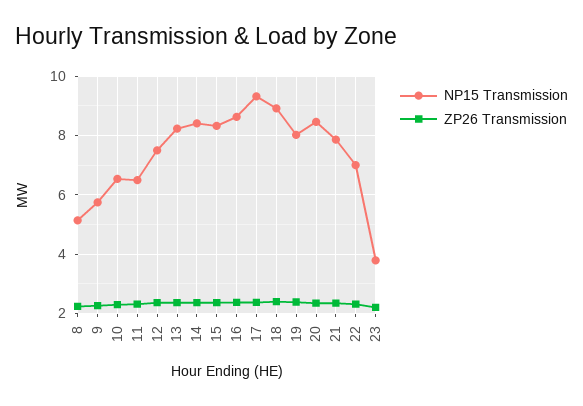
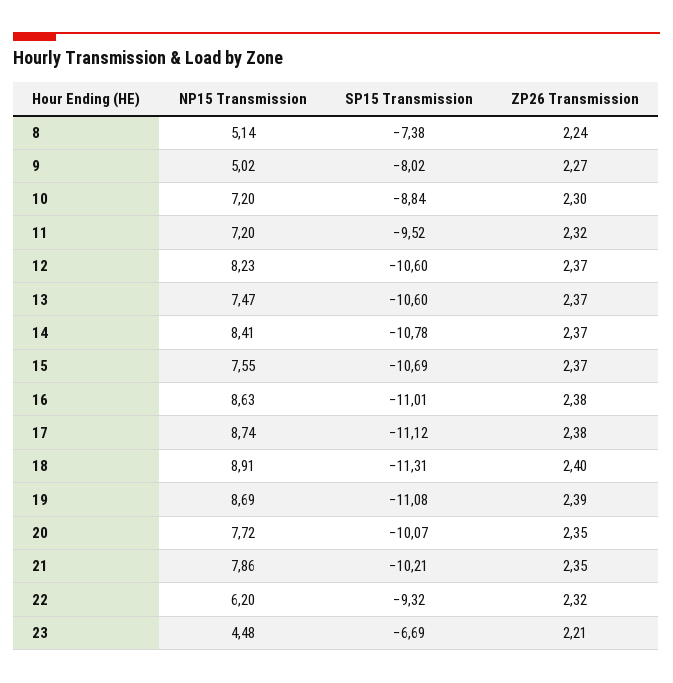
NP15 Transmission, 9: 5.75 -> 5.02
NP15 Transmission, 10: 6.5 -> 7.2
NP15 Transmission, 11: 6.5 -> 7.2
NP15 Transmission, 12: 7.5 -> 8.23
NP15 Transmission, 13: 8.25 -> 7.47
NP15 Transmission, 15: 8.25 -> 7.55
NP15 Transmission, 17: 9.25 -> 8.74
NP15 Transmission, 19: 8 -> 8.69
NP15 Transmission, 20: 8.5 -> 7.72
NP15 Transmission, 22: 7 -> 6.2
NP15 Transmission, 23: 3.75 -> 4.48
SP15 Transmission, 8: none -> -7.38
SP15 Transmission, 9: none -> -8.02
SP15 Transmission, 10: none -> -8.84
SP15 Transmission, 11: none -> -9.52
SP15 Transmission, 12: none -> -10.6
SP15 Transmission, 13: none -> -10.6
SP15 Transmission, 14: none -> -10.78
SP15 Transmission, 15: none -> -10.69
SP15 Transmission, 16: none -> -11.01
SP15 Transmission, 17: none -> -11.12
SP15 Transmission, 18: none -> -11.31
SP15 Transmission, 19: none -> -11.08
SP15 Transmission, 20: none -> -10.07
SP15 Transmission, 21: none -> -10.21
SP15 Transmission, 22: none -> -9.32
SP15 Transmission, 23: none -> -6.69

